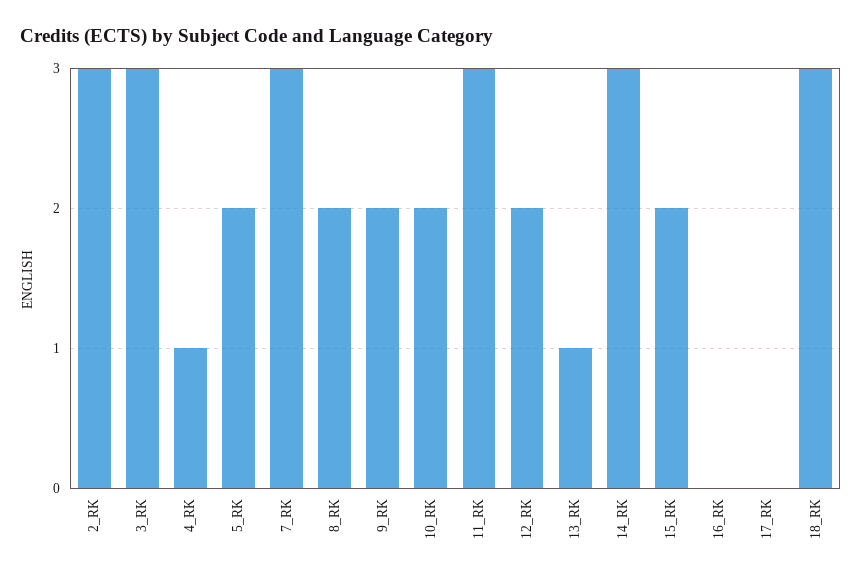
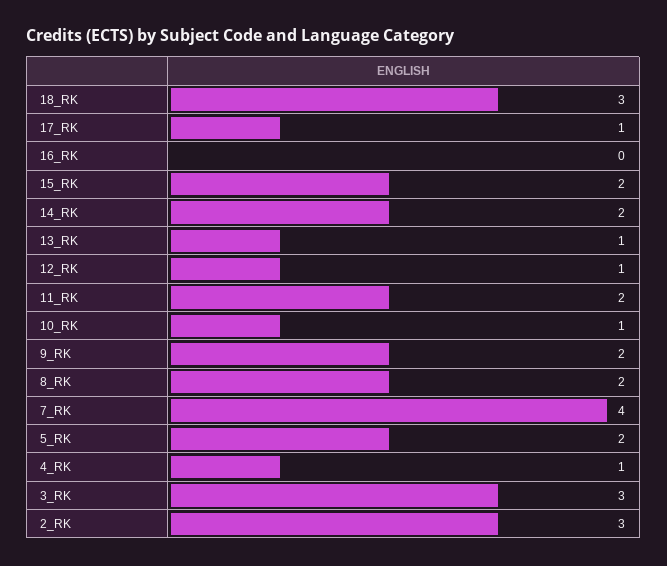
7_RK: 3 -> 4
10_RK: 2 -> 1
11_RK: 3 -> 2
12_RK: 2 -> 1
14_RK: 3 -> 2
17_RK: 0 -> 1

